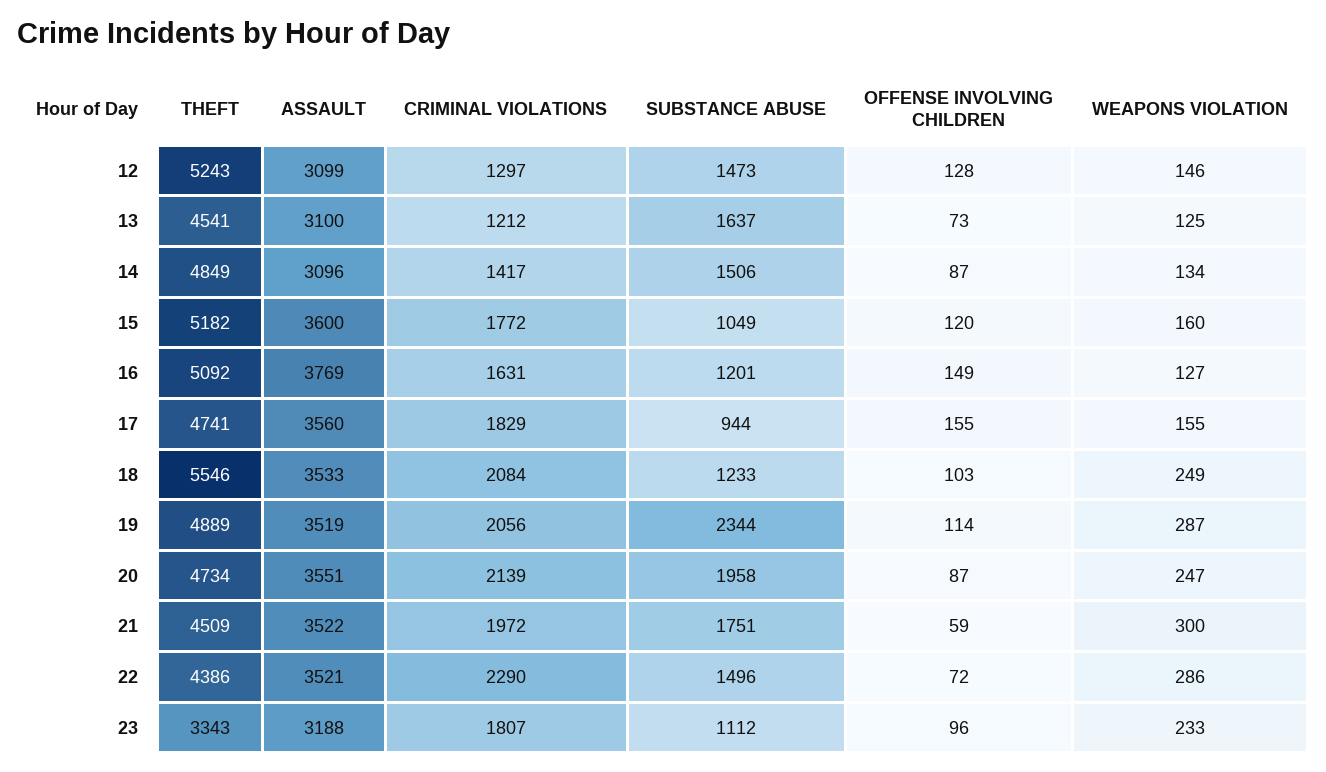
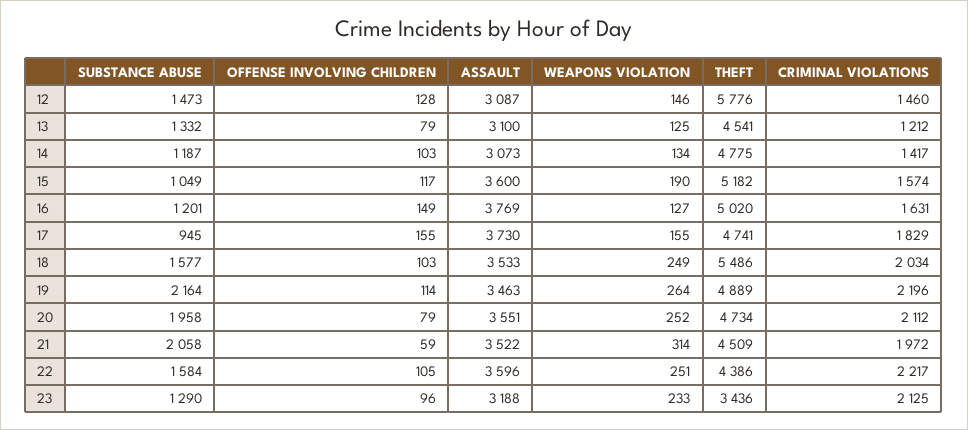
THEFT, 12: 5243 -> 5776
ASSAULT, 12: 3099 -> 3087
CRIMINAL VIOLATIONS, 12: 1297 -> 1460
SUBSTANCE ABUSE, 13: 1637 -> 1332
OFFENSE INVOLVING CHILDREN, 13: 73 -> 79
THEFT, 14: 4849 -> 4775
ASSAULT, 14: 3096 -> 3073
SUBSTANCE ABUSE, 14: 1506 -> 1187
OFFENSE INVOLVING CHILDREN, 14: 87 -> 103
CRIMINAL VIOLATIONS, 15: 1772 -> 1574
OFFENSE INVOLVING CHILDREN, 15: 120 -> 117
WEAPONS VIOLATION, 15: 160 -> 190
THEFT, 16: 5092 -> 5020
ASSAULT, 17: 3560 -> 3730
SUBSTANCE ABUSE, 17: 944 -> 945
THEFT, 18: 5546 -> 5486
CRIMINAL VIOLATIONS, 18: 2084 -> 2034
SUBSTANCE ABUSE, 18: 1233 -> 1577
ASSAULT, 19: 3519 -> 3463
CRIMINAL VIOLATIONS, 19: 2056 -> 2196
SUBSTANCE ABUSE, 19: 2344 -> 2164
WEAPONS VIOLATION, 19: 287 -> 264
CRIMINAL VIOLATIONS, 20: 2139 -> 2112
OFFENSE INVOLVING CHILDREN, 20: 87 -> 79
WEAPONS VIOLATION, 20: 247 -> 252
SUBSTANCE ABUSE, 21: 1751 -> 2058
WEAPONS VIOLATION, 21: 300 -> 314
ASSAULT, 22: 3521 -> 3596
CRIMINAL VIOLATIONS, 22: 2290 -> 2217
SUBSTANCE ABUSE, 22: 1496 -> 1584
OFFENSE INVOLVING CHILDREN, 22: 72 -> 105
WEAPONS VIOLATION, 22: 286 -> 251
THEFT, 23: 3343 -> 3436
CRIMINAL VIOLATIONS, 23: 1807 -> 2125
SUBSTANCE ABUSE, 23: 1112 -> 1290

